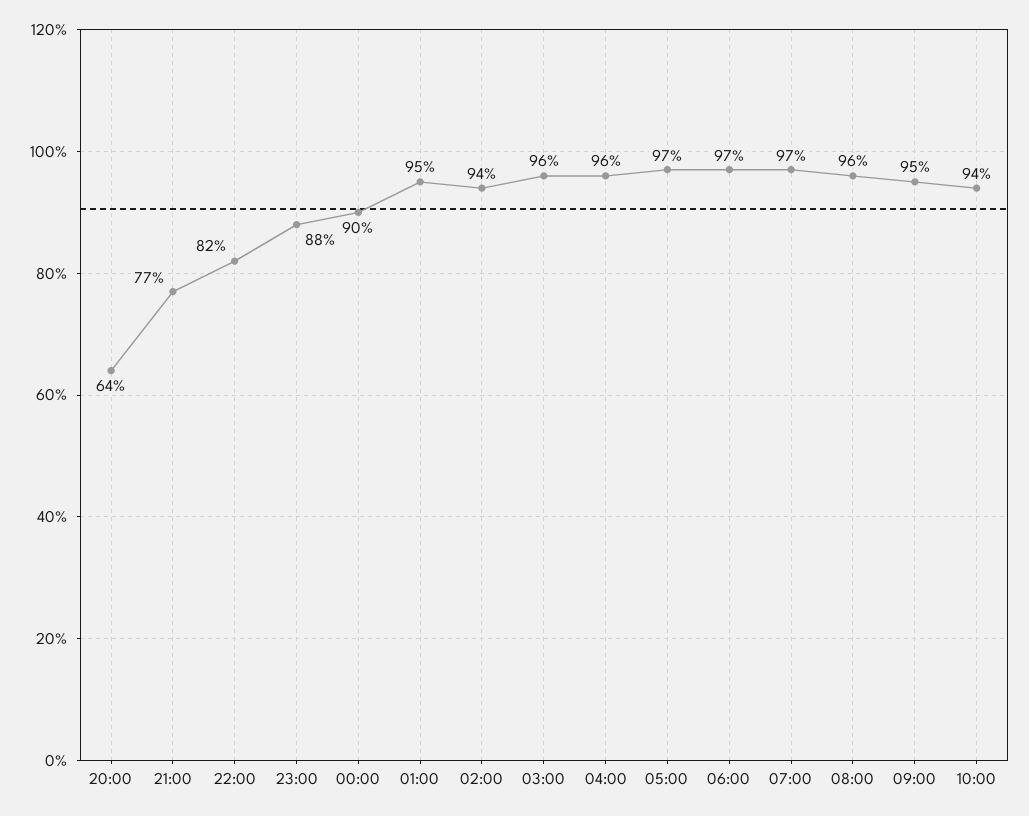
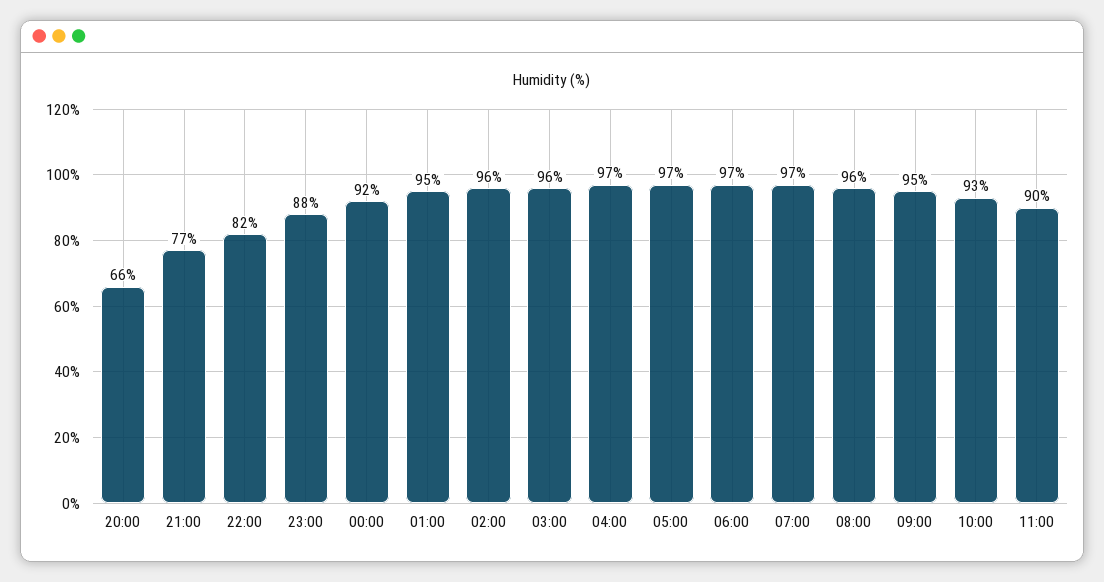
20:00: 64 -> 66
00:00: 90 -> 92
02:00: 94 -> 96
04:00: 96 -> 97
10:00: 94 -> 93
11:00: none -> 90

